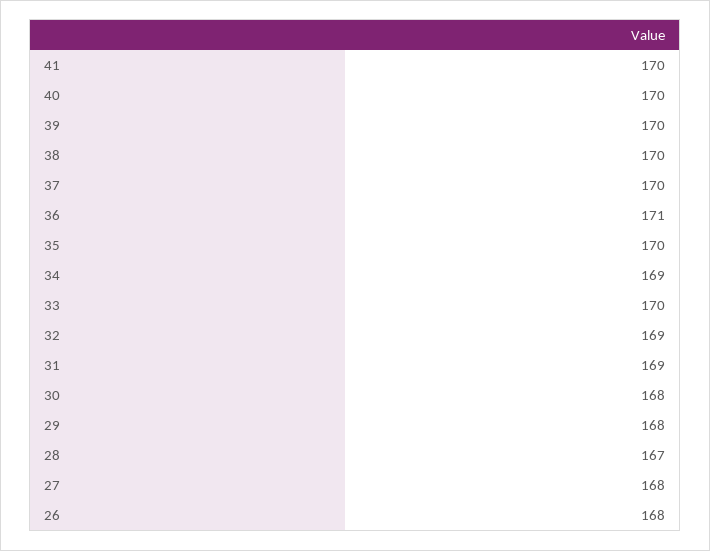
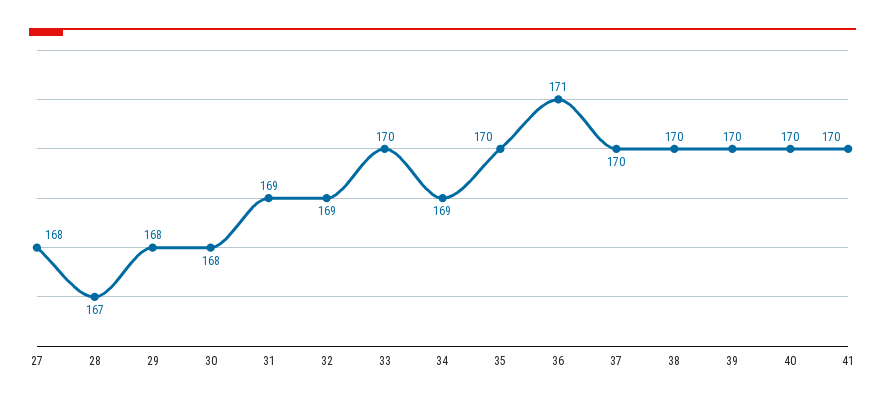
26: 168 -> none

